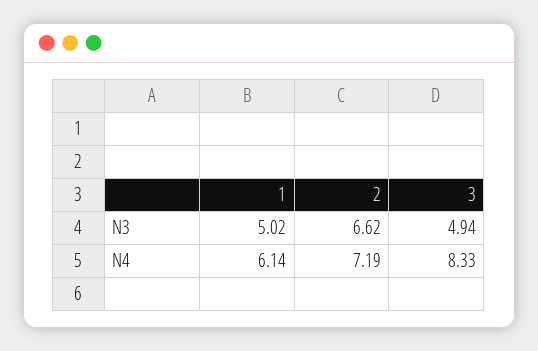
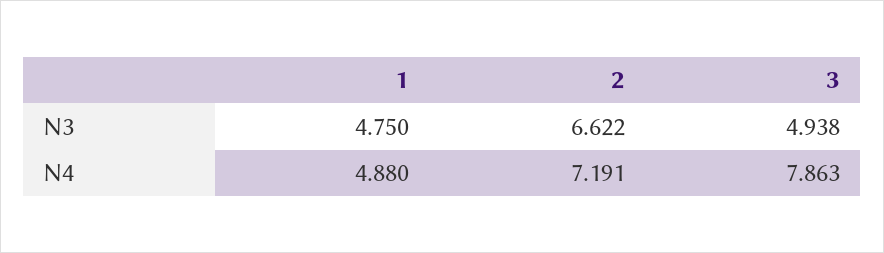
1, N3: 5.02 -> 4.75
1, N4: 6.14 -> 4.88
3, N4: 8.33 -> 7.863

